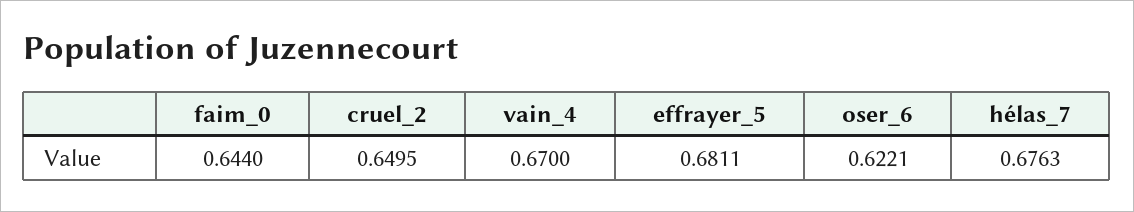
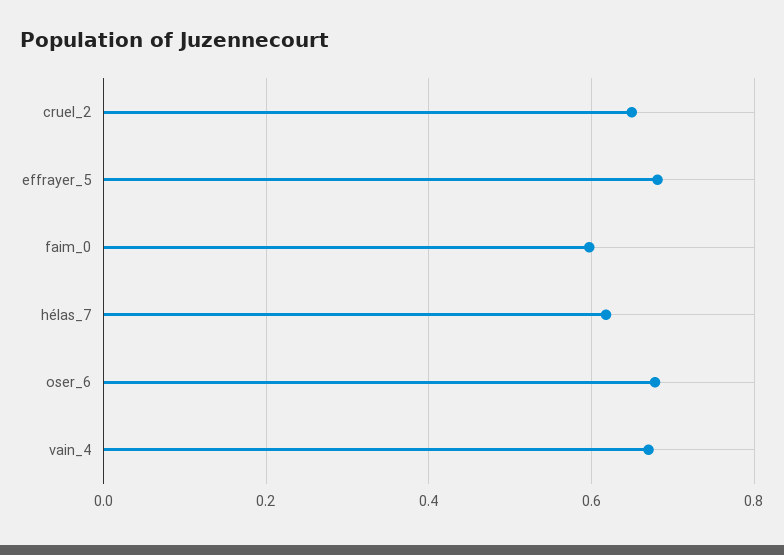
faim_0: 0.644 -> 0.6
oser_6: 0.6221 -> 0.68
hélas_7: 0.6763 -> 0.62

